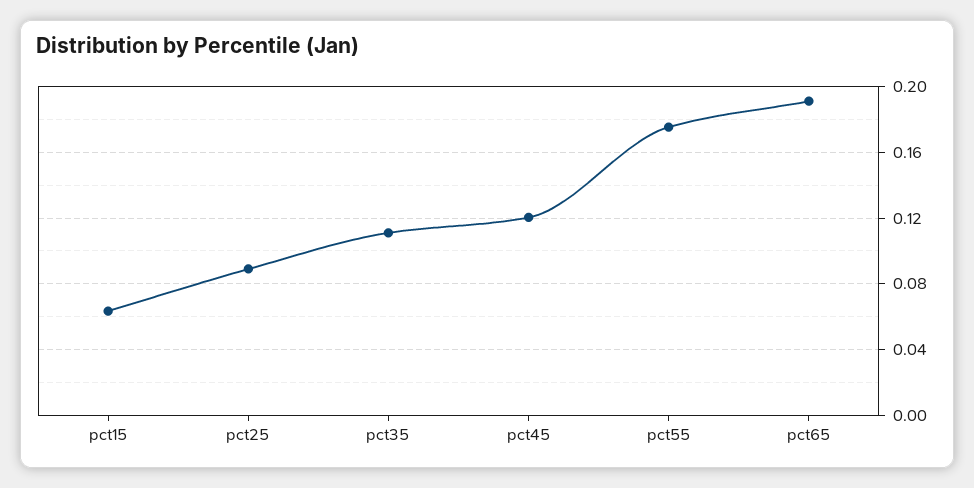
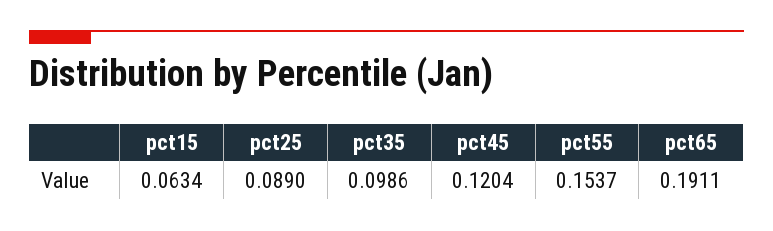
pct35: 0.11 -> 0.0986
pct55: 0.175 -> 0.1537

